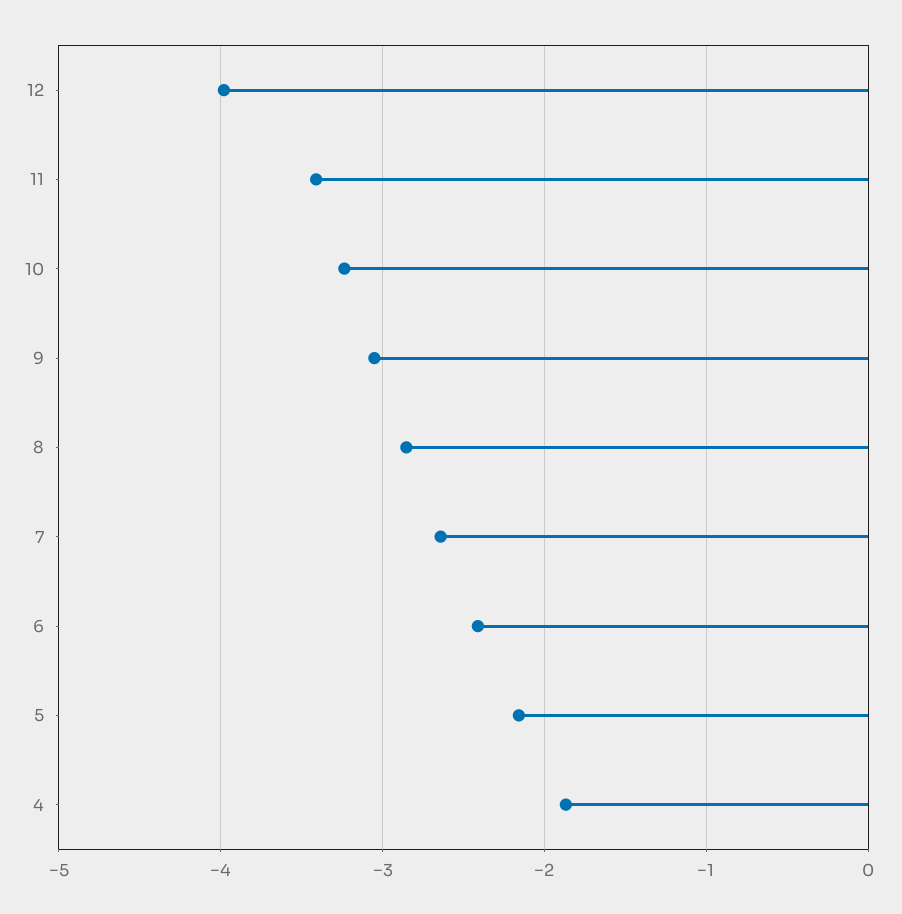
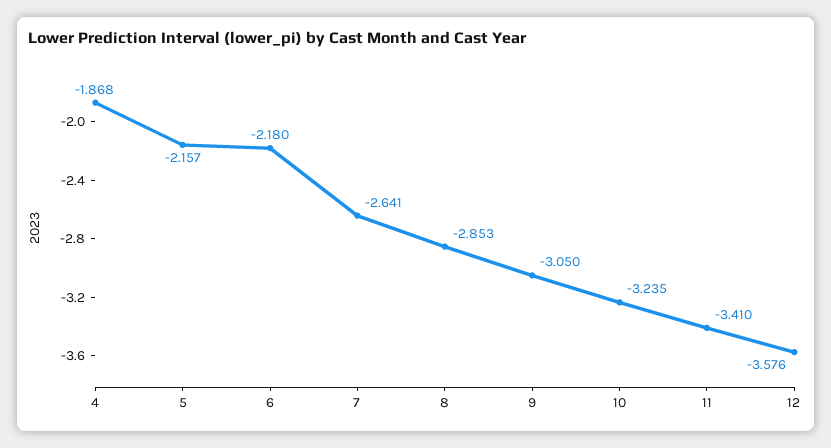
12: -4 -> -3.576
6: -2.4 -> -2.18

